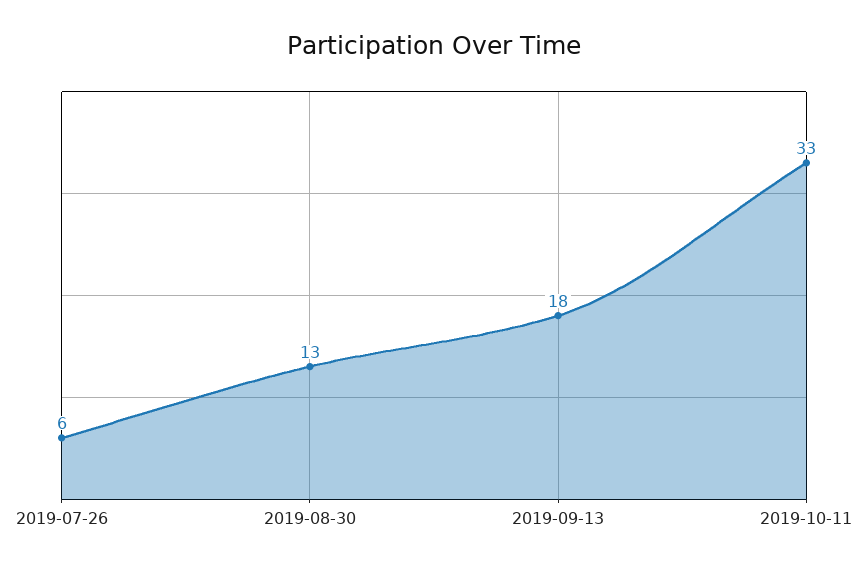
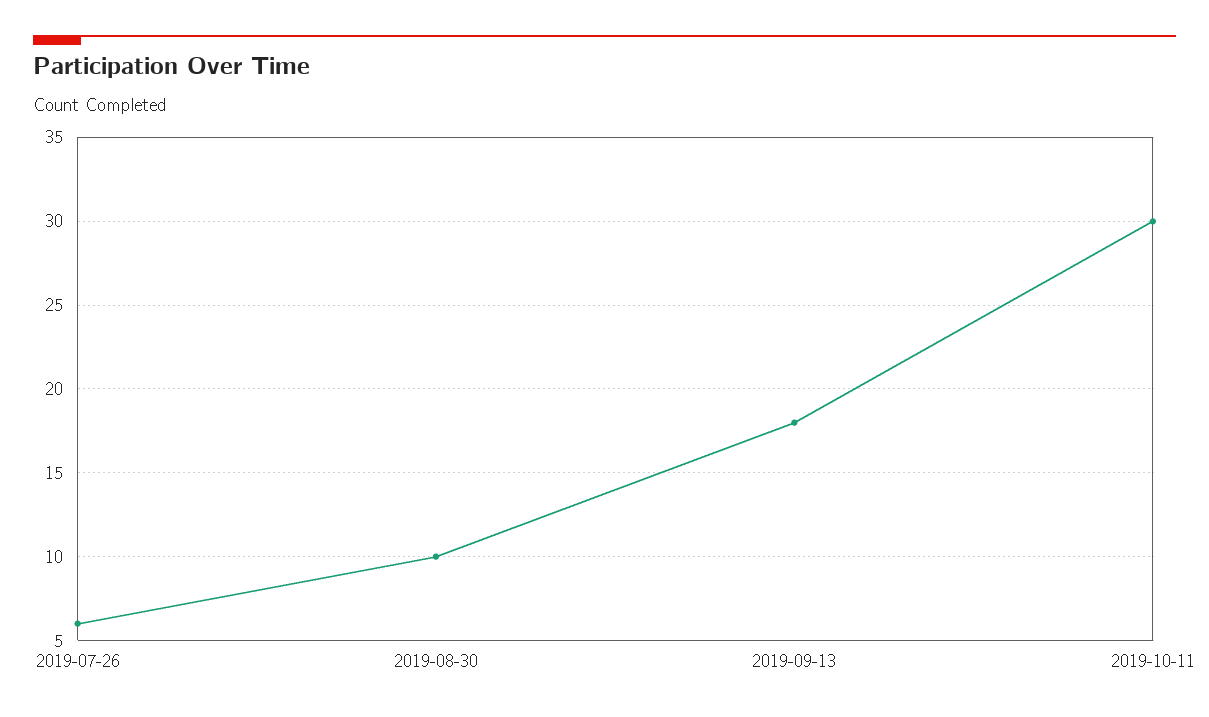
2019-08-30: 13 -> 10
2019-10-11: 33 -> 30

